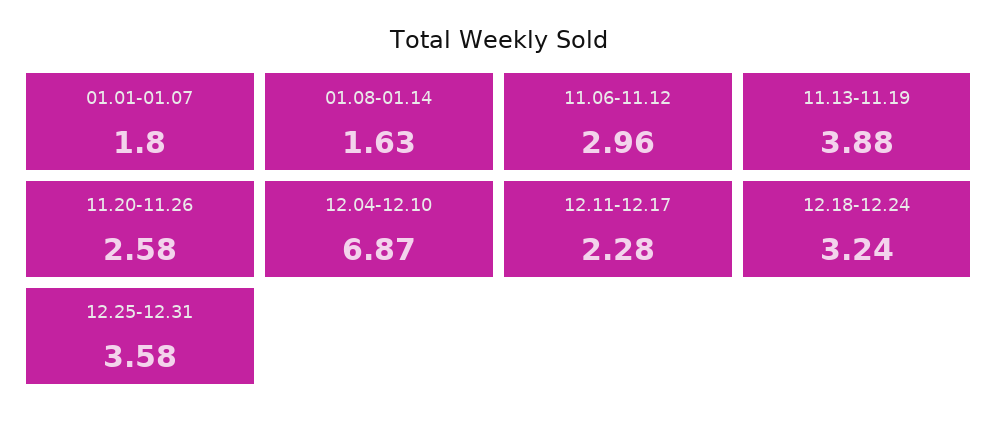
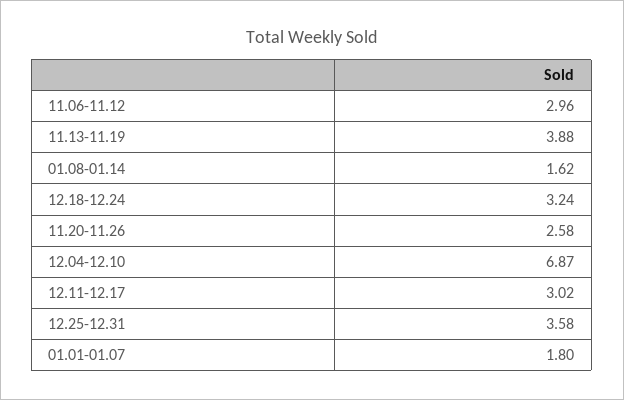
01.08-01.14: 1.63 -> 1.62
12.11-12.17: 2.28 -> 3.02

